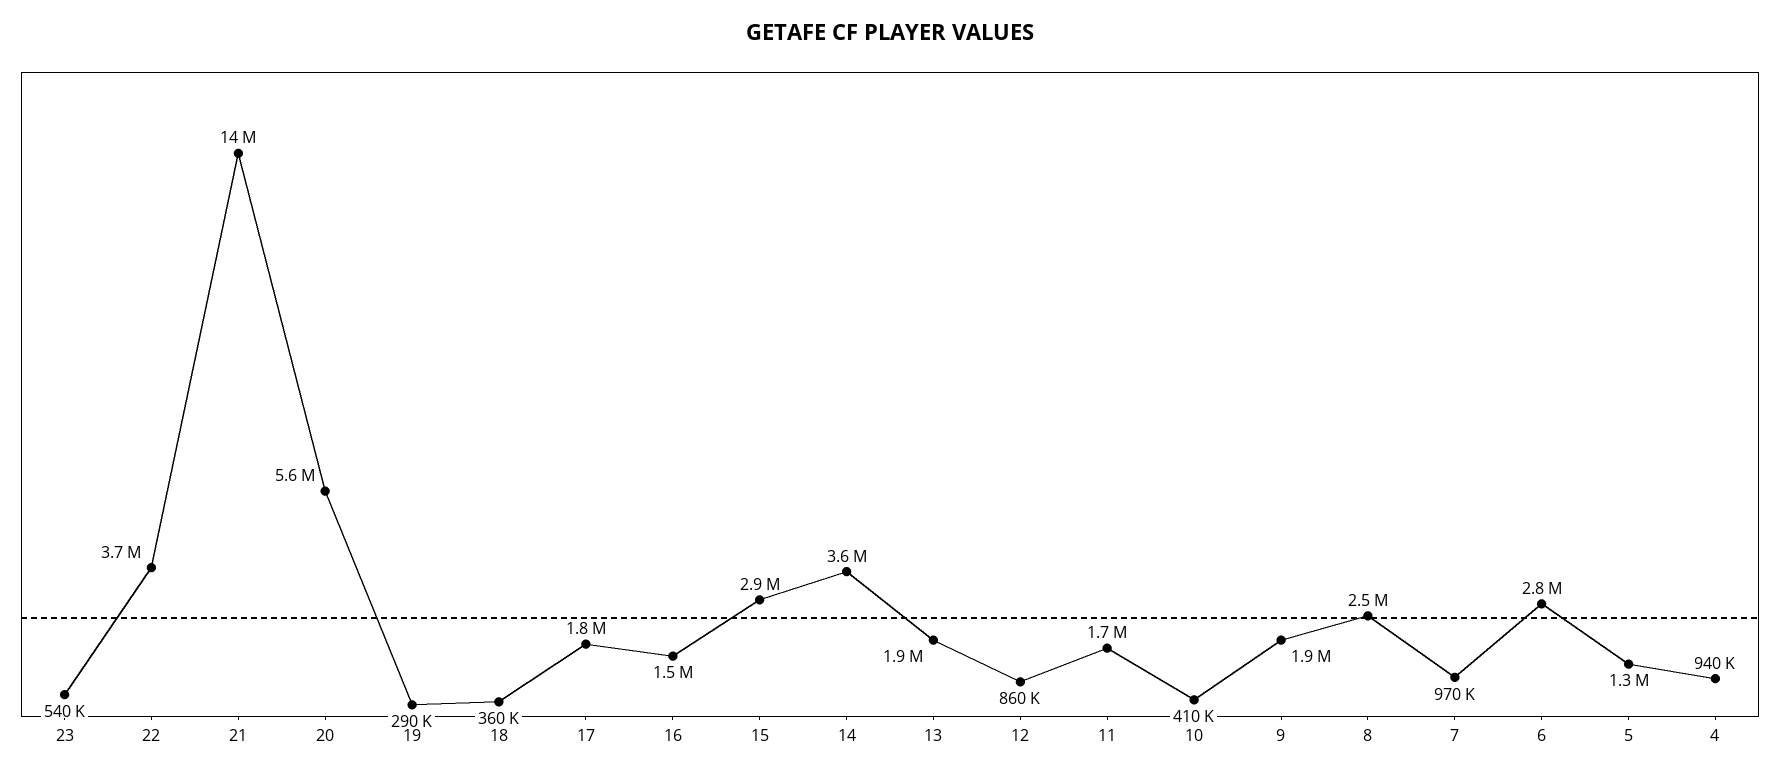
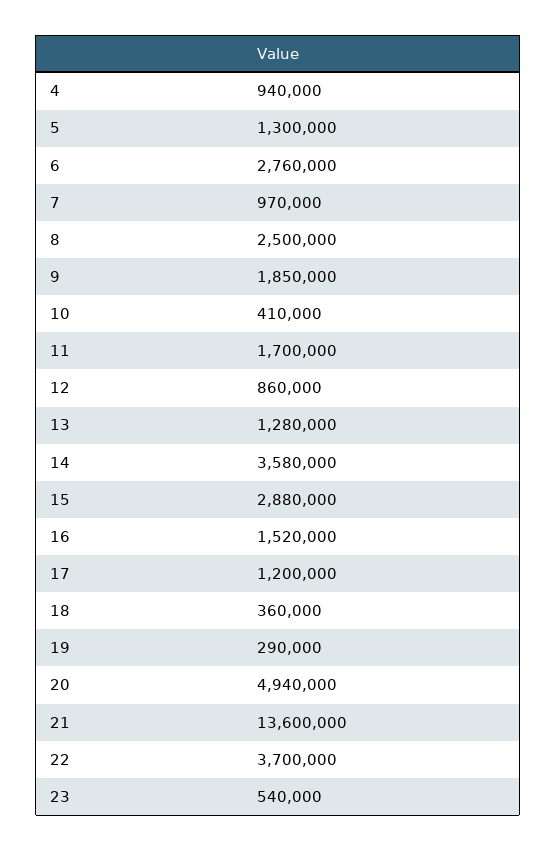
20: 5600000 -> 4940000
17: 1800000 -> 1200000
13: 1900000 -> 1280000

